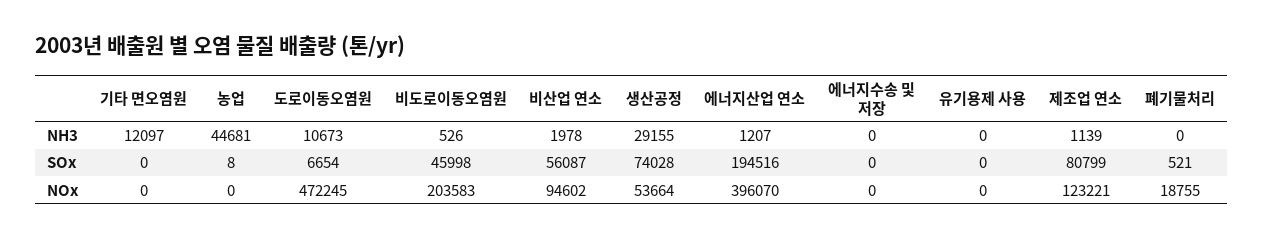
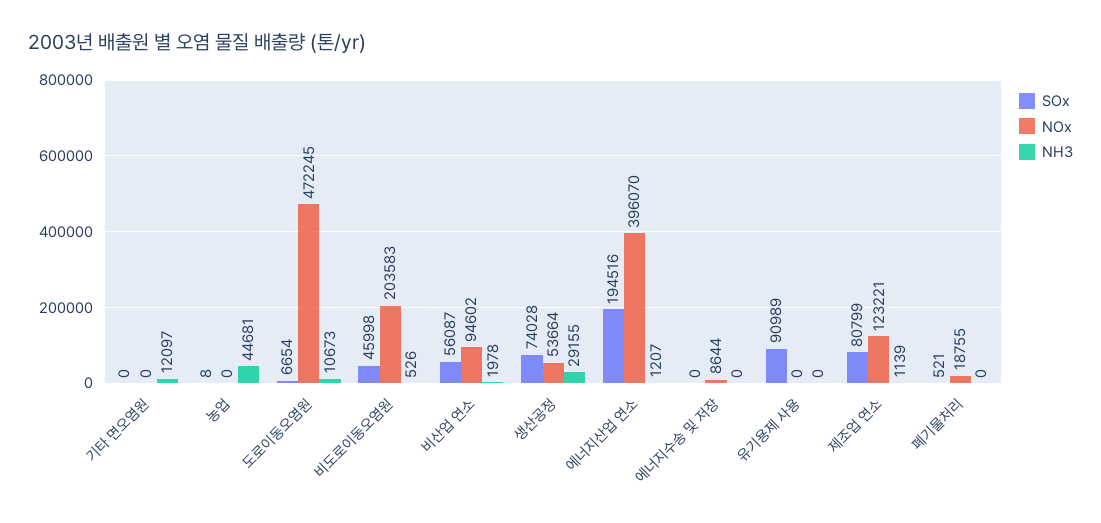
SOx, 유기용제 사용: 0 -> 90989
NOx, 에너지수송 및 저장: 0 -> 8644

